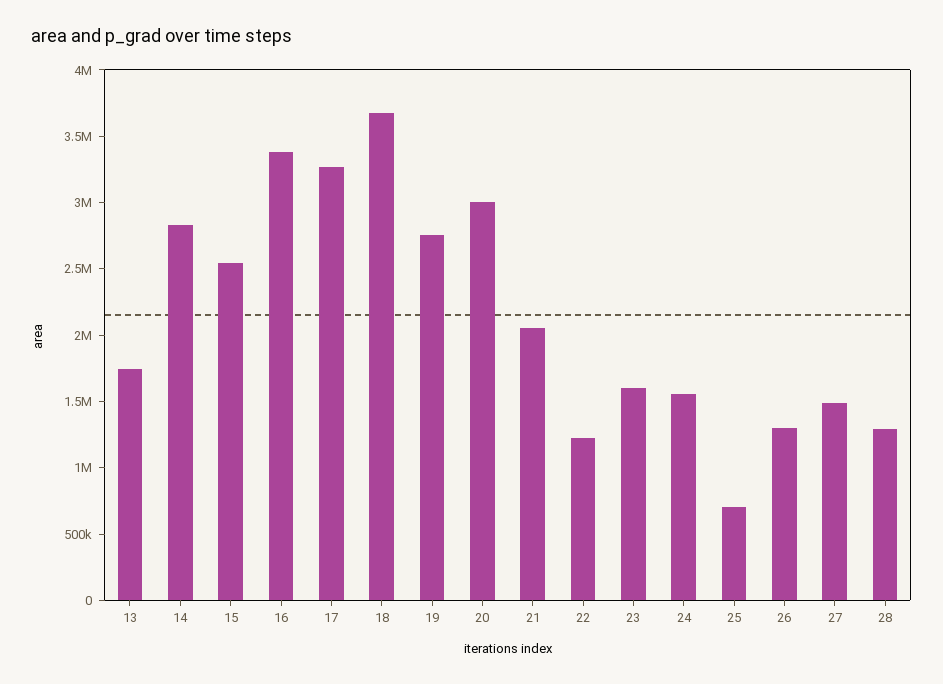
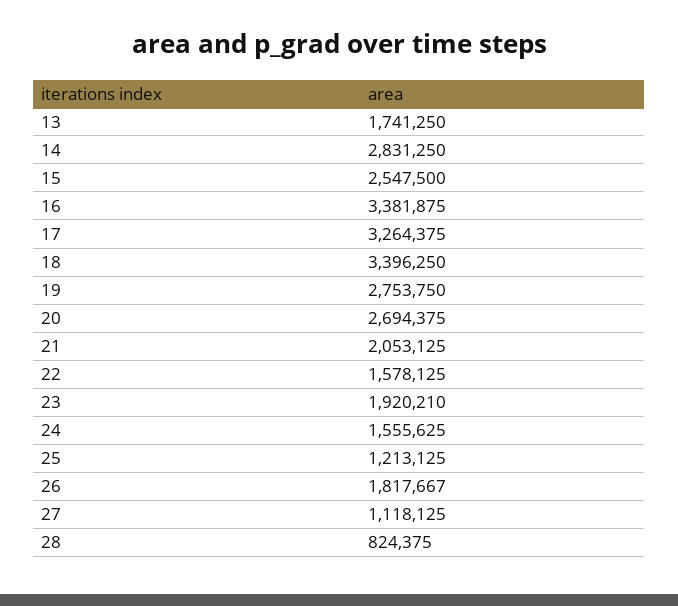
18: 3700000 -> 3396250
20: 3000000 -> 2694375
22: 1200000 -> 1578125
23: 1600000 -> 1920210
25: 700000 -> 1213125
26: 1300000 -> 1817667
27: 1500000 -> 1118125
28: 1300000 -> 824375

